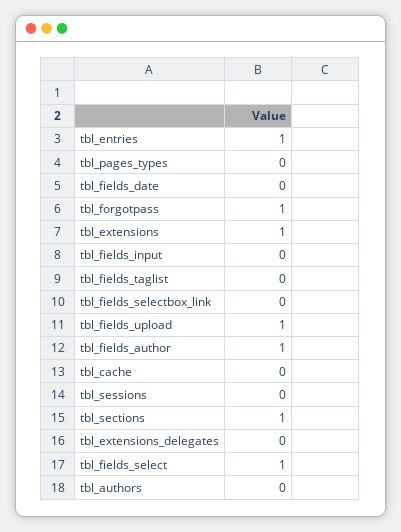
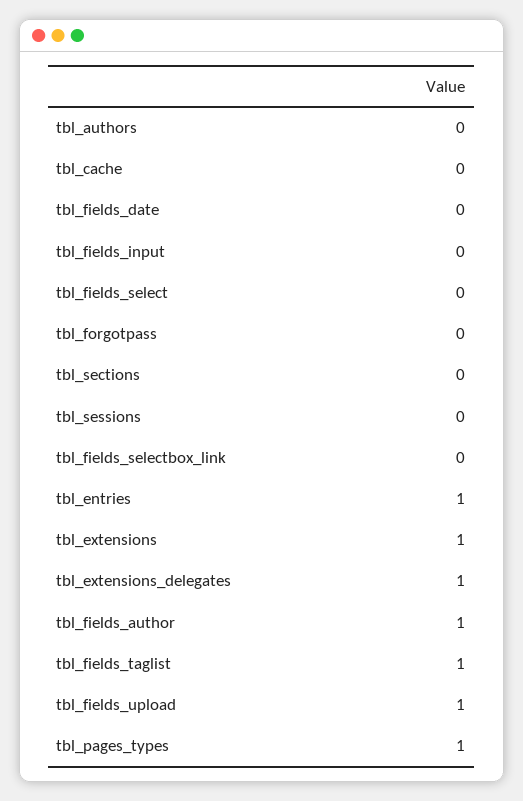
tbl_pages_types: 0 -> 1
tbl_forgotpass: 1 -> 0
tbl_fields_taglist: 0 -> 1
tbl_sections: 1 -> 0
tbl_extensions_delegates: 0 -> 1
tbl_fields_select: 1 -> 0

